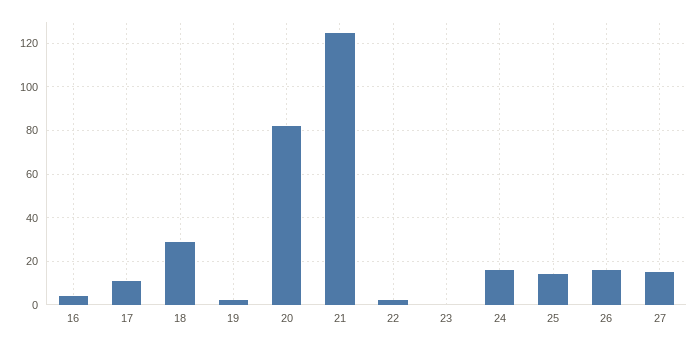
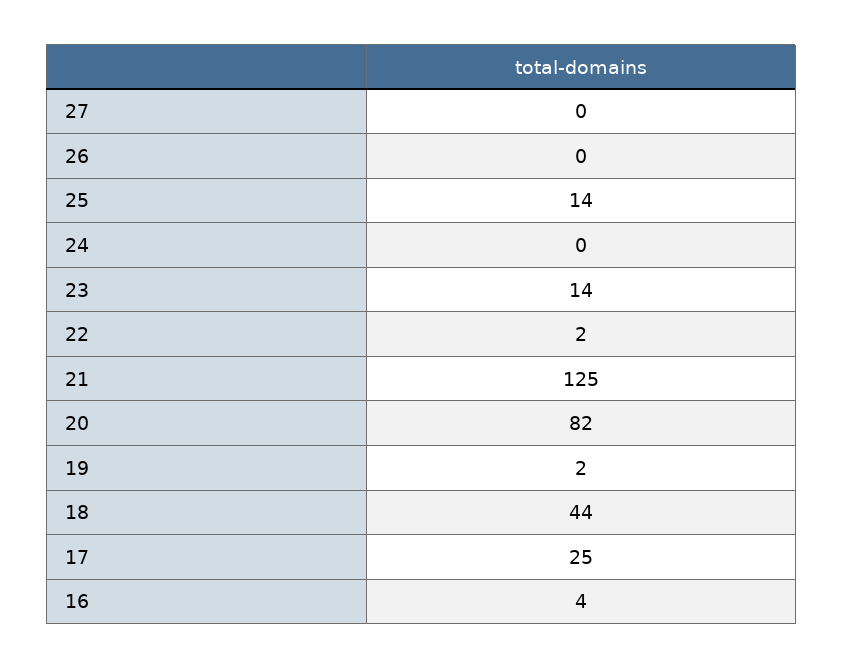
17: 10 -> 25
18: 30 -> 44
23: 0 -> 14
24: 15 -> 0
26: 15 -> 0
27: 15 -> 0

